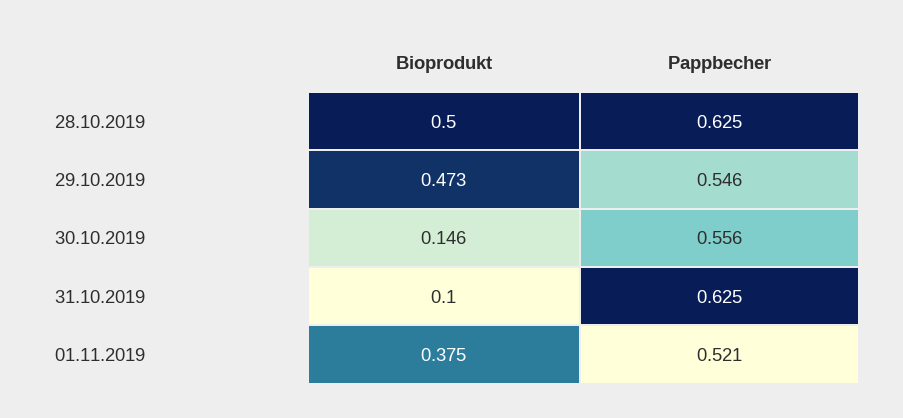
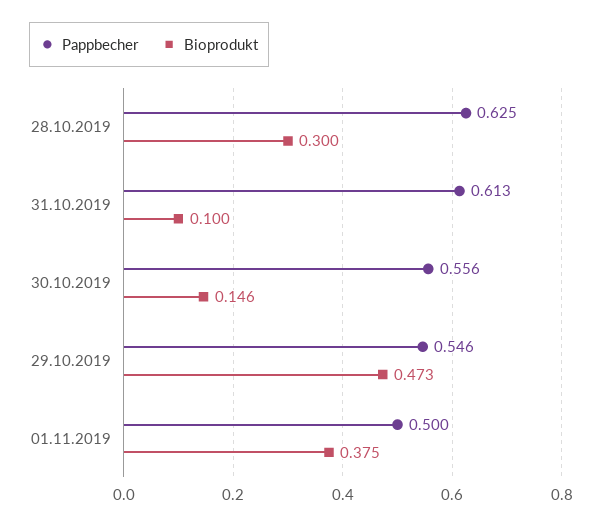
Bioprodukt, 28.10.2019: 0.5 -> 0.3
Pappbecher, 31.10.2019: 0.625 -> 0.613
Pappbecher, 01.11.2019: 0.521 -> 0.5

